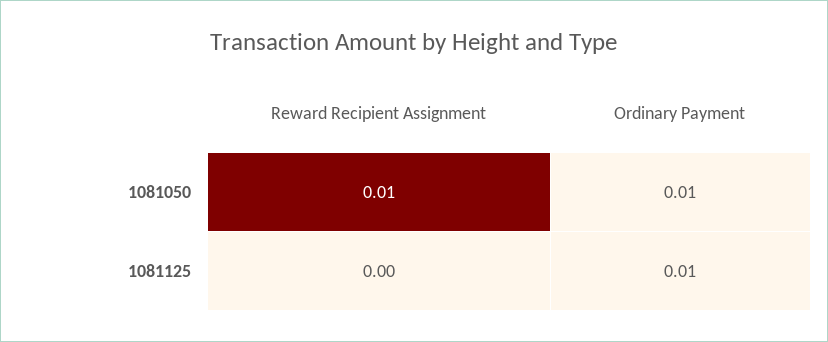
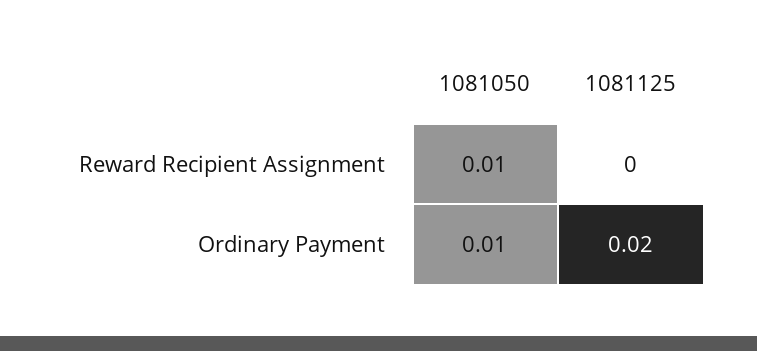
Ordinary Payment, 1081125: 0.01 -> 0.02

